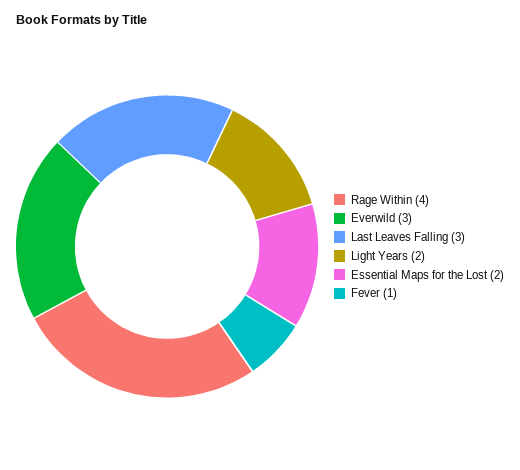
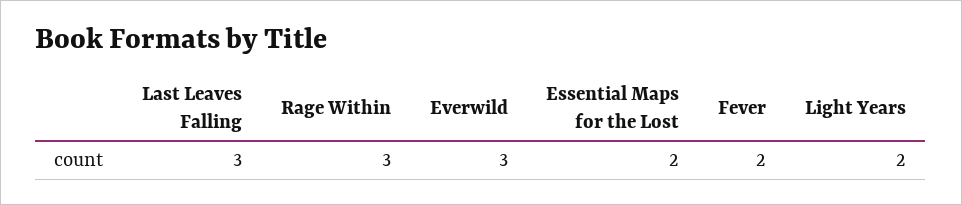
Rage Within: 4 -> 3
Fever: 1 -> 2

